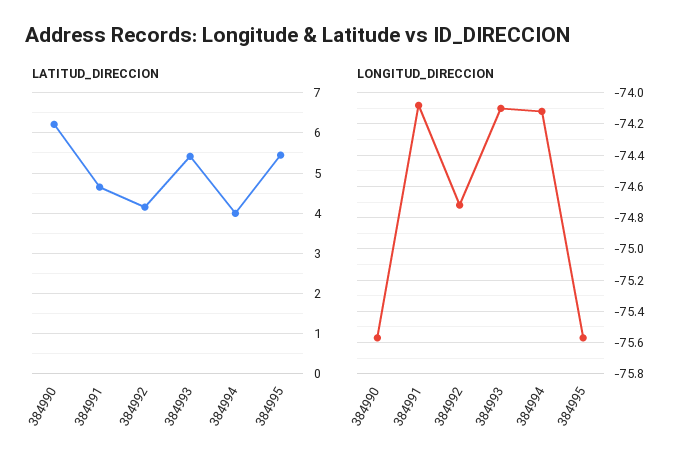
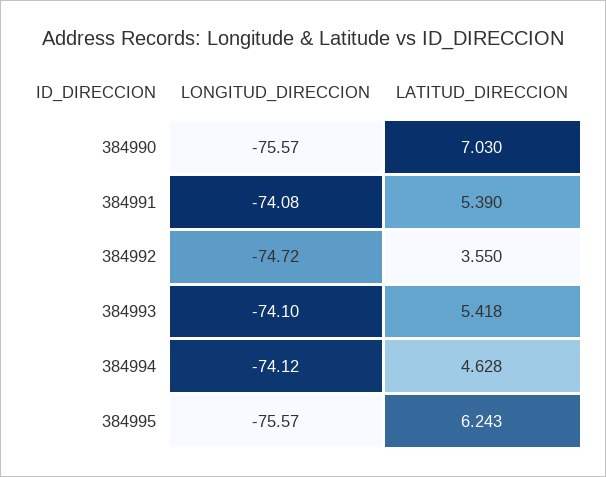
LATITUD_DIRECCION, 384990: 6.2 -> 7.03
LATITUD_DIRECCION, 384991: 4.6 -> 5.39
LATITUD_DIRECCION, 384992: 4.2 -> 3.55
LATITUD_DIRECCION, 384994: 4 -> 4.628
LATITUD_DIRECCION, 384995: 5.4 -> 6.243

